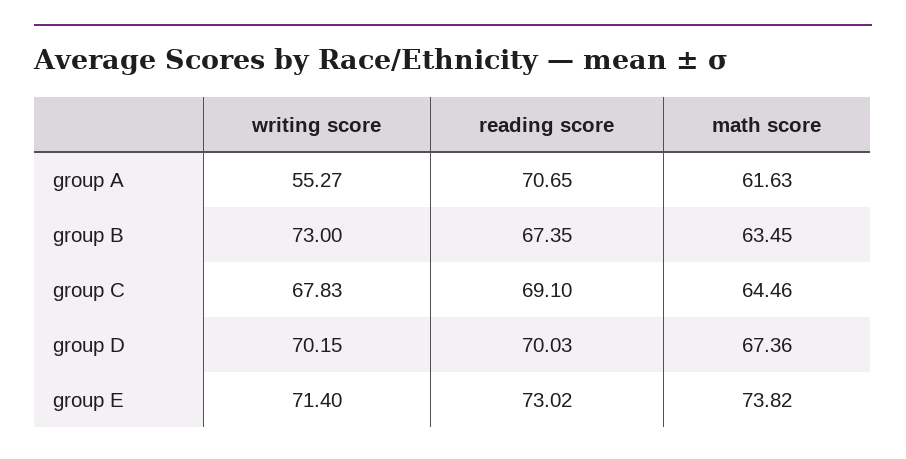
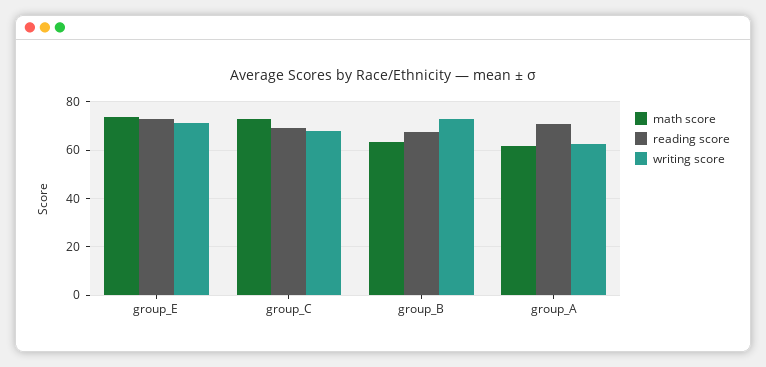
writing score, group A: 55.27 -> 62.5
math score, group C: 64.46 -> 72.5
writing score, group D: 70.15 -> none
reading score, group D: 70.03 -> none
math score, group D: 67.36 -> none

